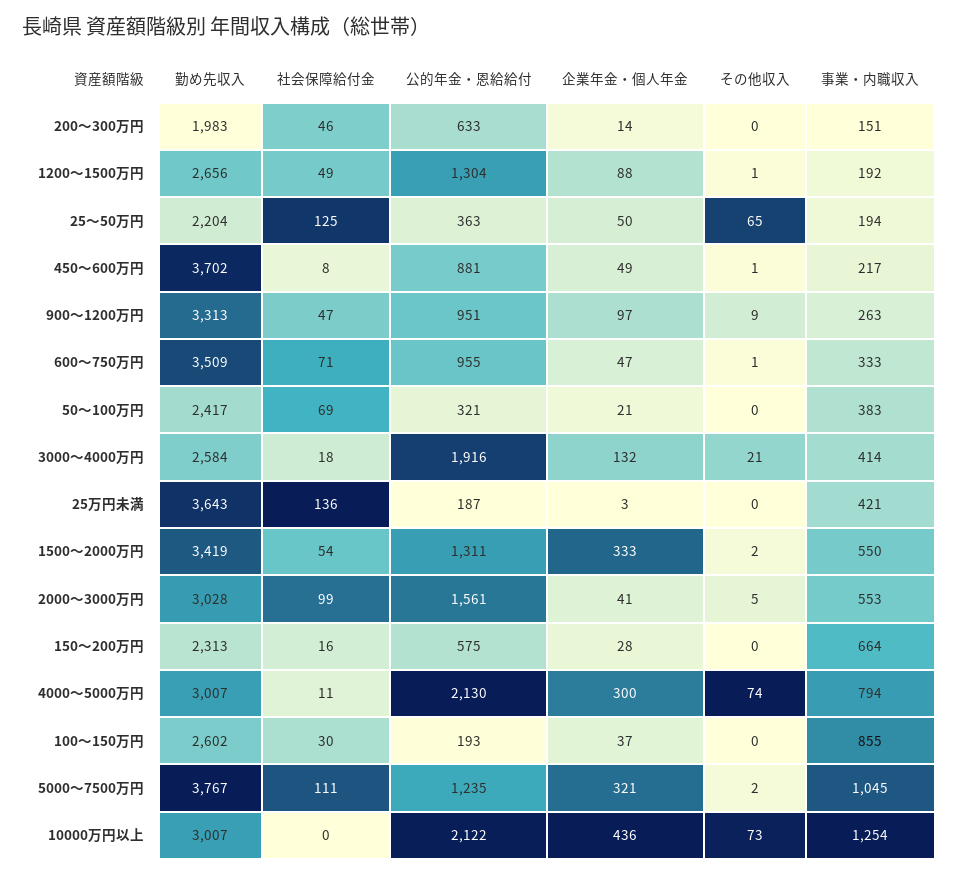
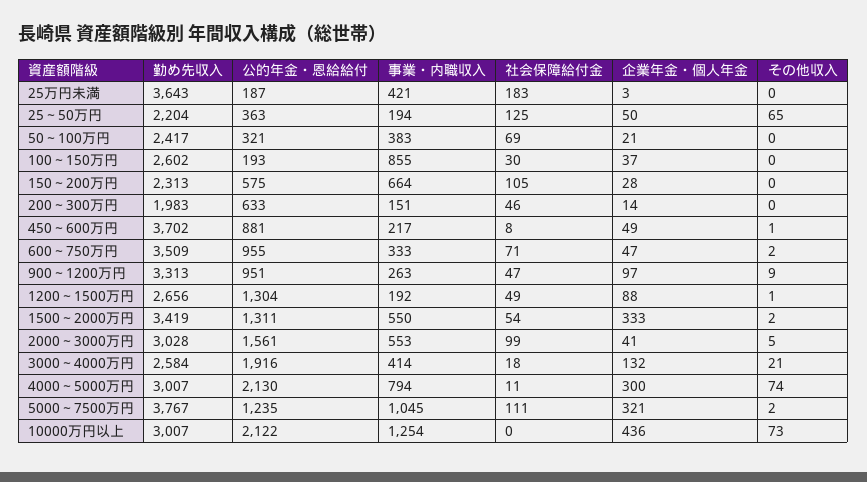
その他収入, 600～750万円: 1 -> 2
社会保障給付金, 25万円未満: 136 -> 183
社会保障給付金, 150～200万円: 16 -> 105

